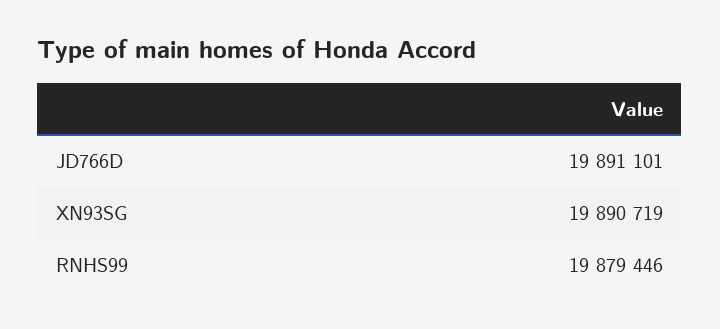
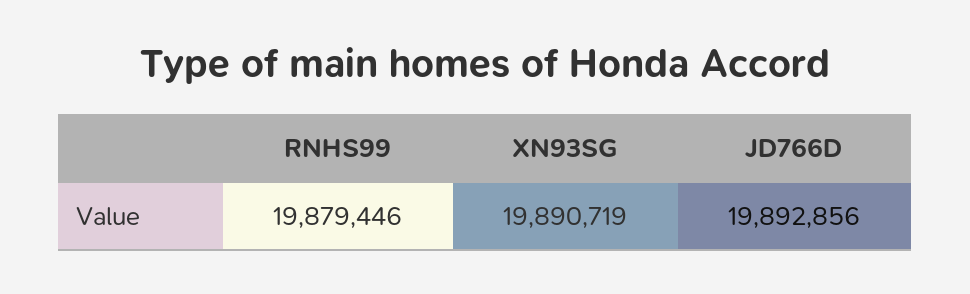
JD766D: 19891101 -> 19892856

